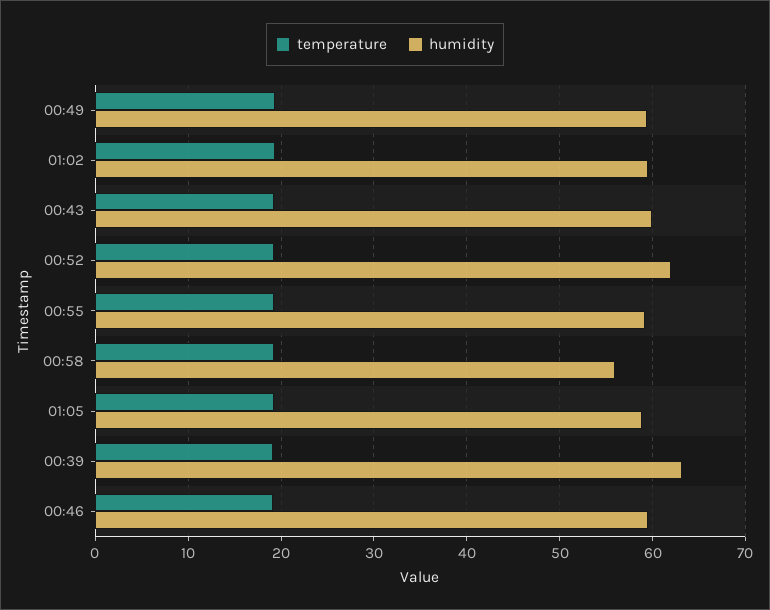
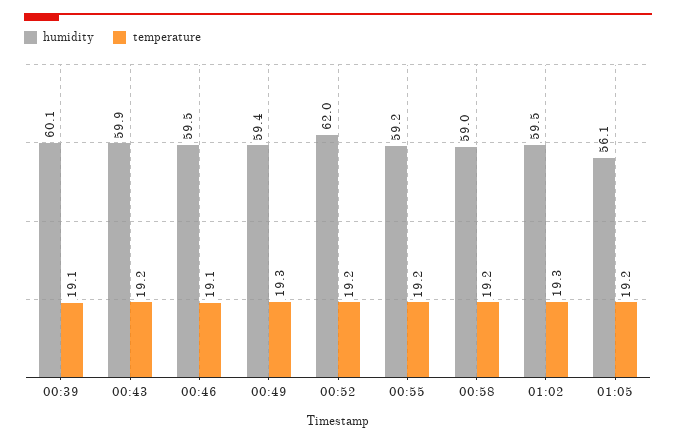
humidity, 00:58: 56 -> 59
humidity, 01:05: 59 -> 56.1
humidity, 00:39: 63 -> 60.1

